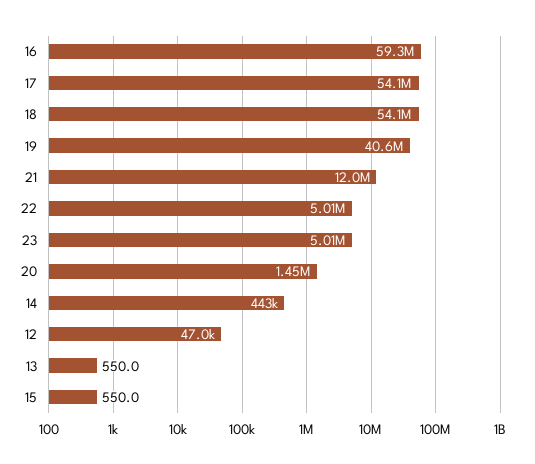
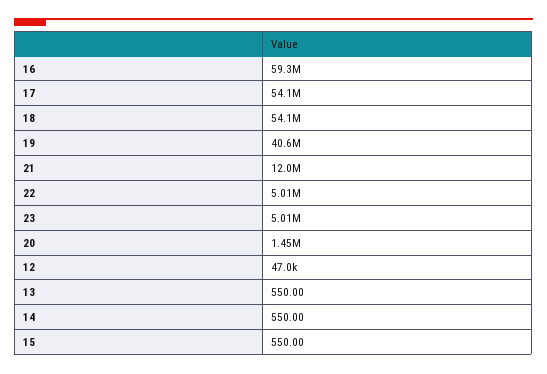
14: 443000 -> 550

